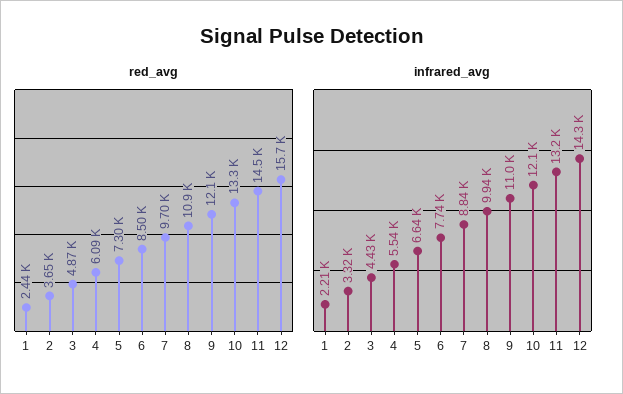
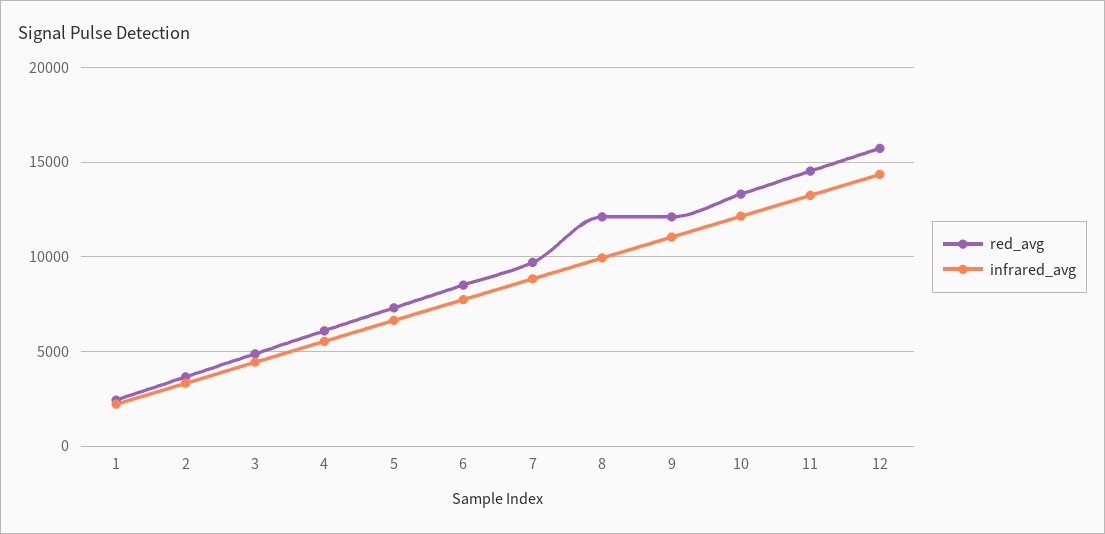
red_avg, 8: 10900 -> 12000

